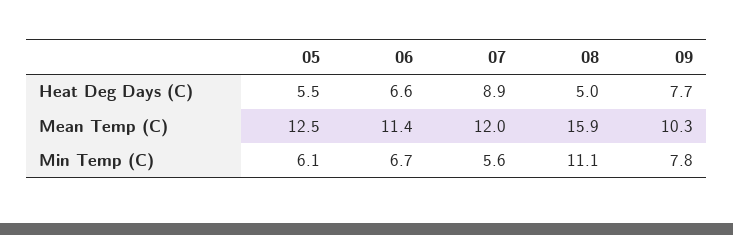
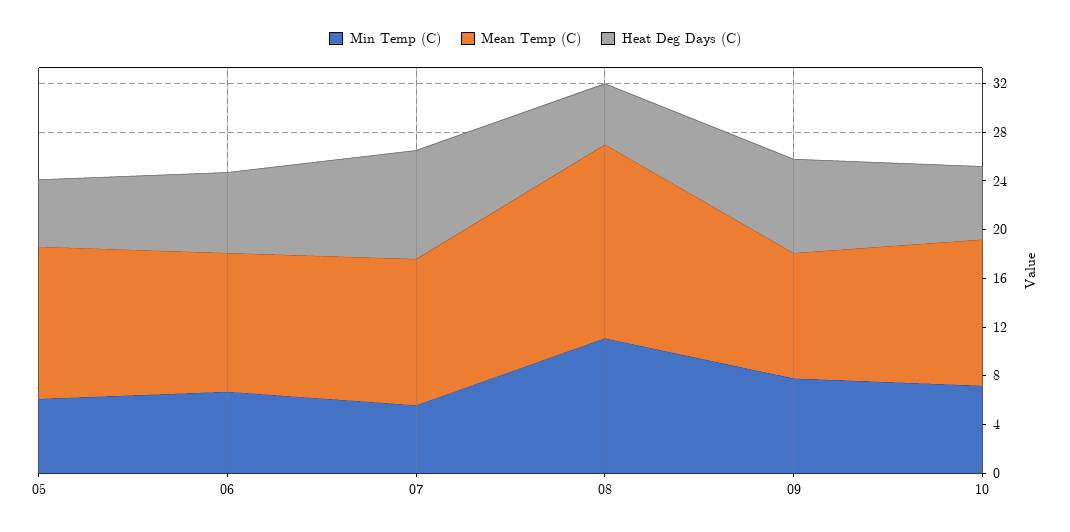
Min Temp (C), 10: none -> 7
Mean Temp (C), 10: none -> 12
Heat Deg Days (C), 10: none -> 6

